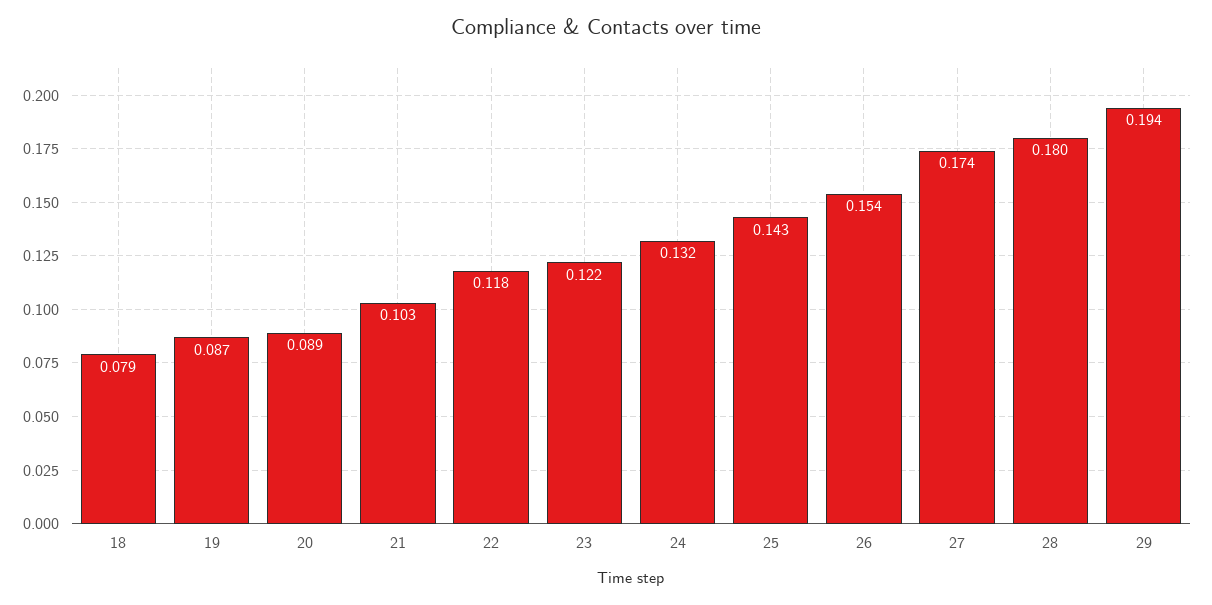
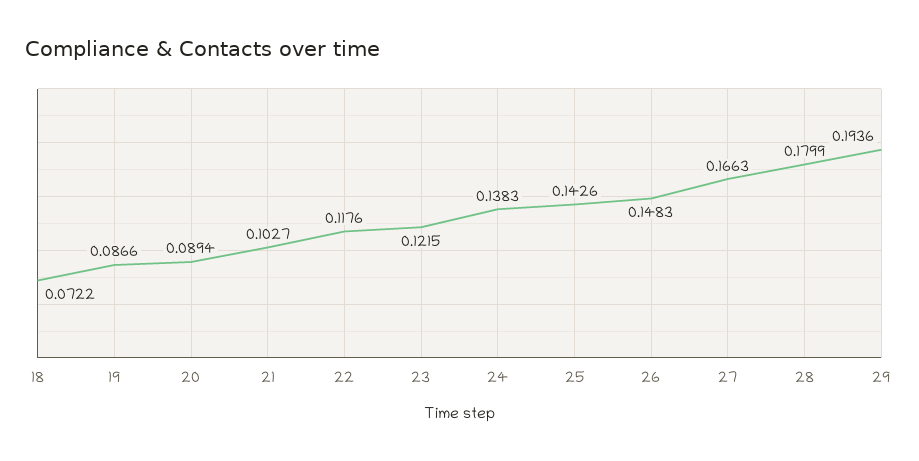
18: 0.079 -> 0.0722
24: 0.132 -> 0.1383
26: 0.154 -> 0.1483
27: 0.174 -> 0.1663

